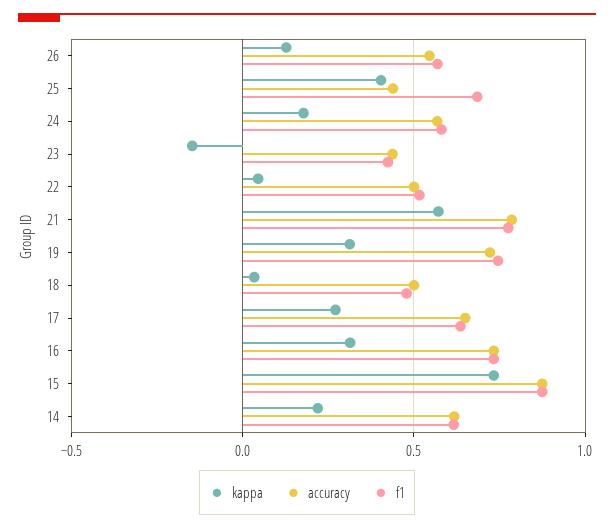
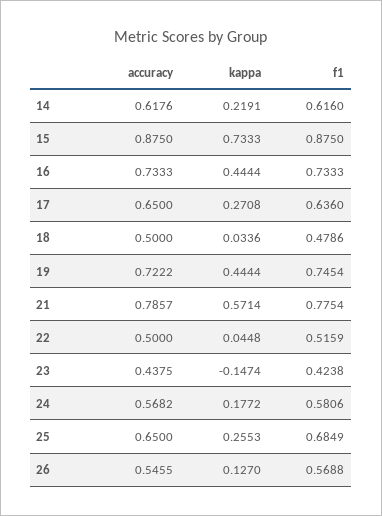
kappa, 25: 0.4 -> 0.2553
accuracy, 25: 0.45 -> 0.65
kappa, 19: 0.3 -> 0.4444
kappa, 16: 0.3 -> 0.4444

